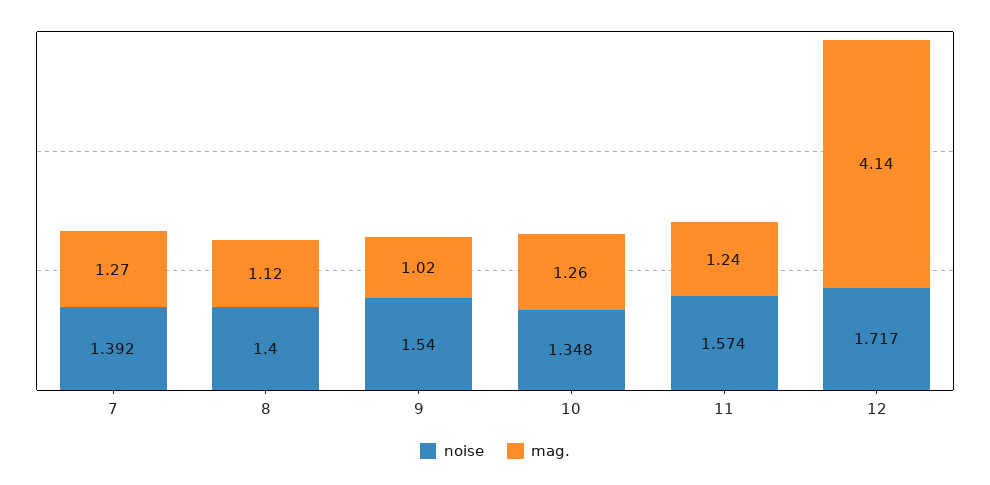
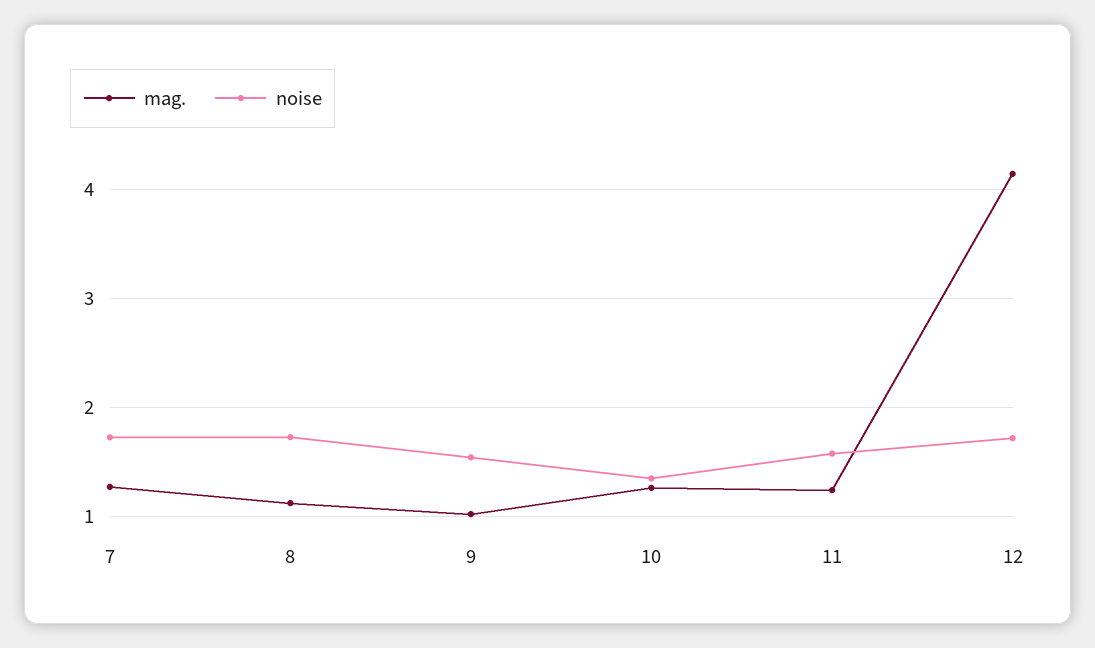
noise, 7: 1.392 -> 1.7
noise, 8: 1.4 -> 1.7

